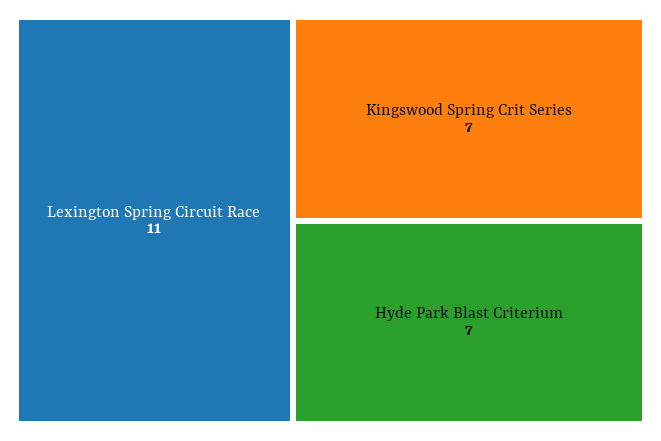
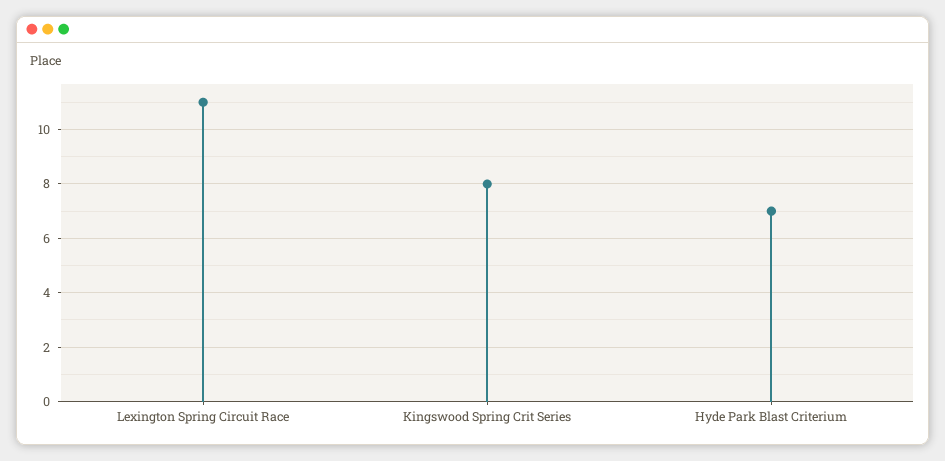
Kingswood Spring Crit Series: 7 -> 8

